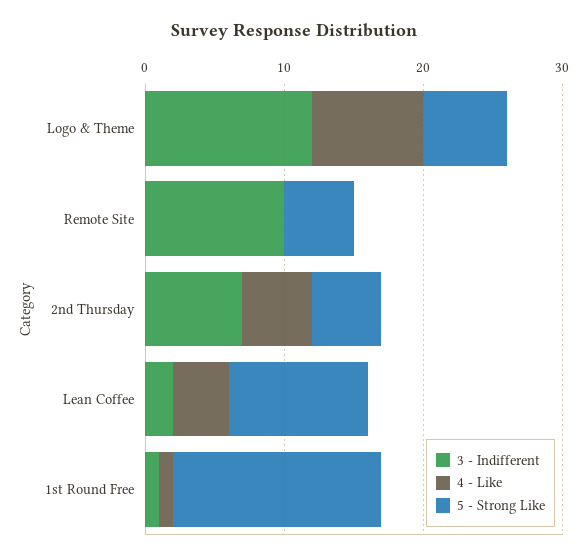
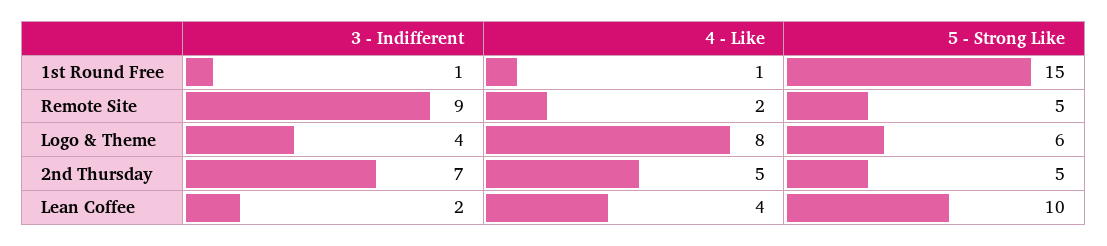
3 - Indifferent, Logo & Theme: 12 -> 4
3 - Indifferent, Remote Site: 10 -> 9
4 - Like, Remote Site: 0 -> 2

